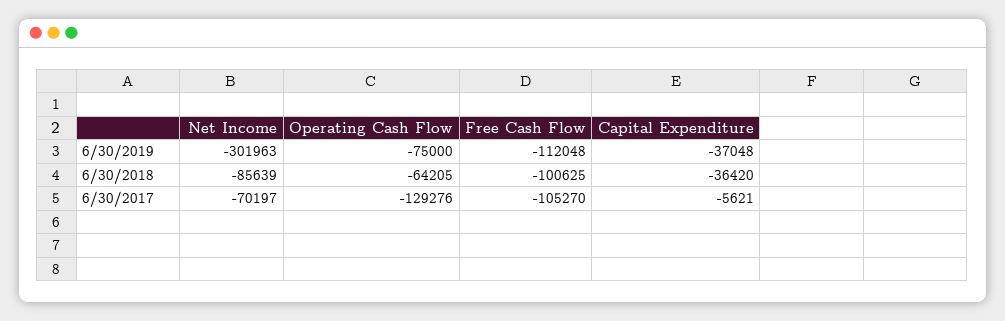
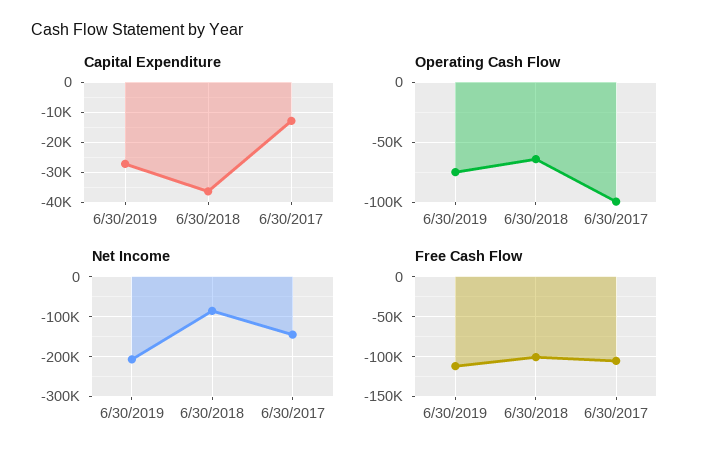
Net Income, 6/30/2019: -301963 -> -200000
Capital Expenditure, 6/30/2019: -37048 -> -27500
Net Income, 6/30/2017: -70197 -> -140000
Operating Cash Flow, 6/30/2017: -129276 -> -100000
Capital Expenditure, 6/30/2017: -5621 -> -12500

